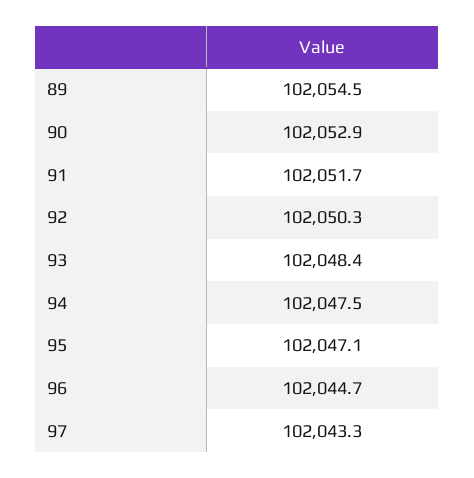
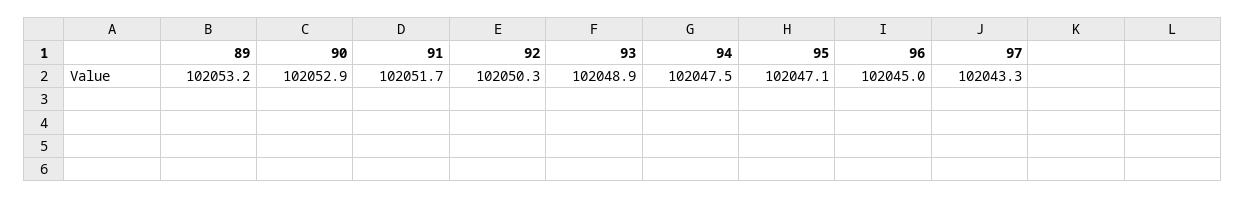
89: 102054.5 -> 102053.2
93: 102048.4 -> 102048.9
96: 102044.7 -> 102045

